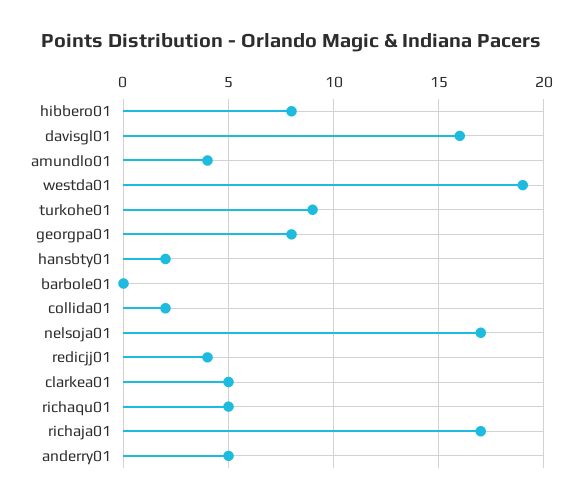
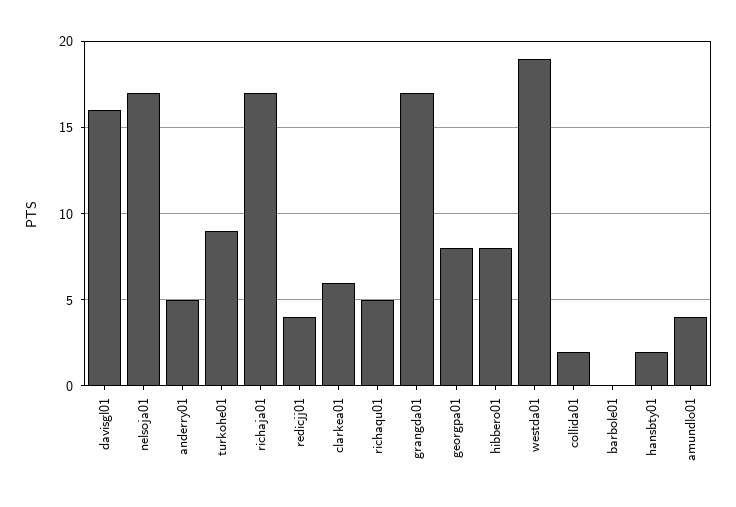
clarkea01: 5 -> 6
grangda01: none -> 17

